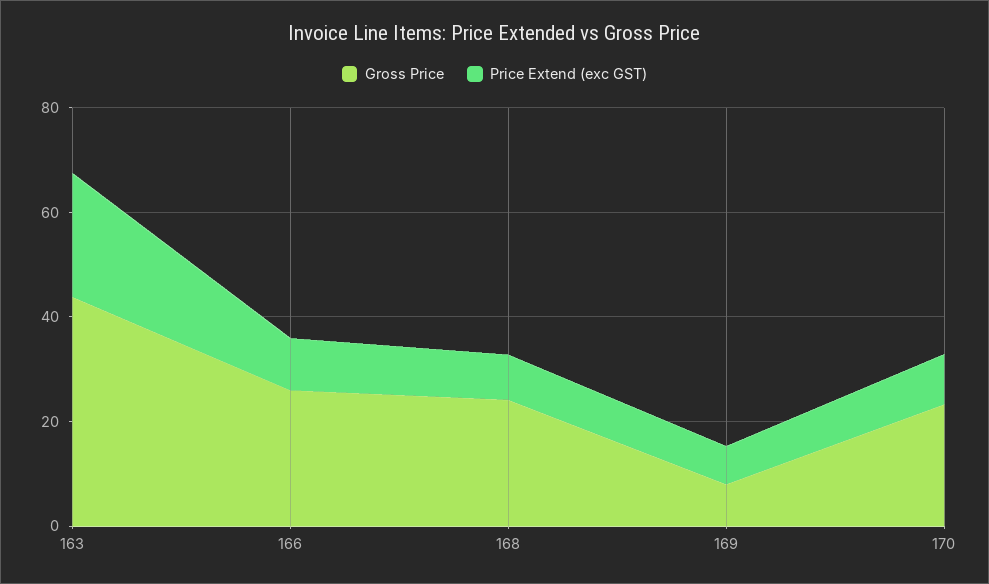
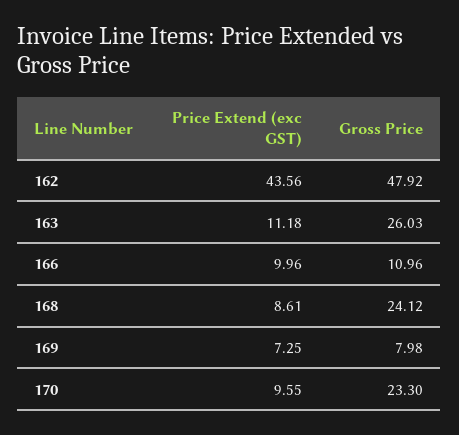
Gross Price, 163: 45 -> 26.03
Price Extend (exc GST), 163: 25 -> 11.18
Gross Price, 166: 25 -> 10.96
Price Extend (exc GST), 162: none -> 43.56
Gross Price, 162: none -> 47.92

